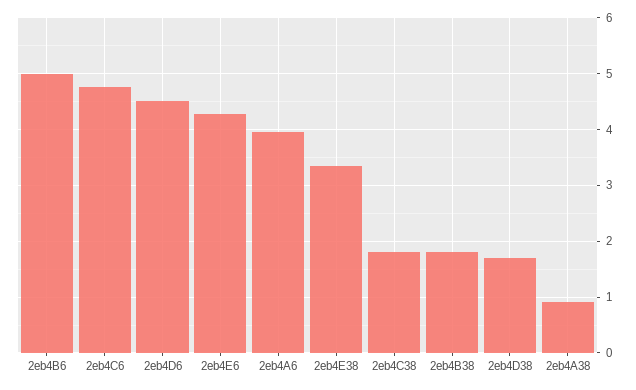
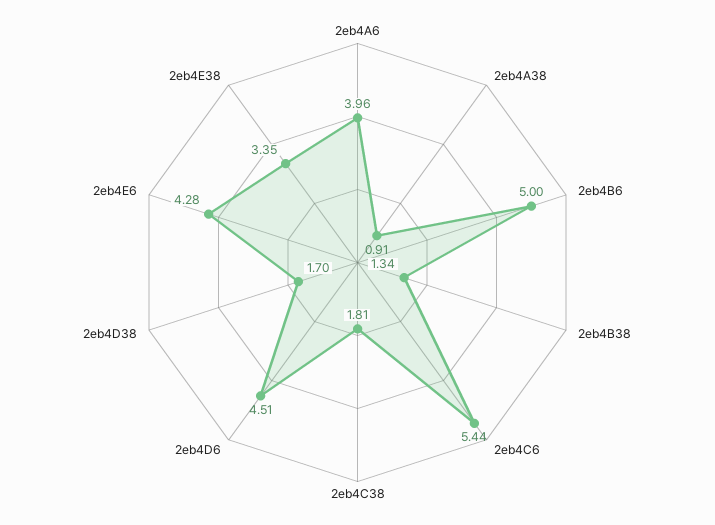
2eb4C6: 4.8 -> 5.44
2eb4B38: 1.8 -> 1.34

